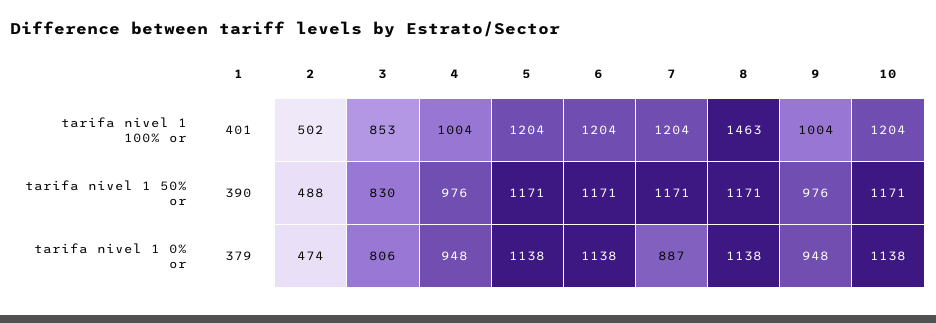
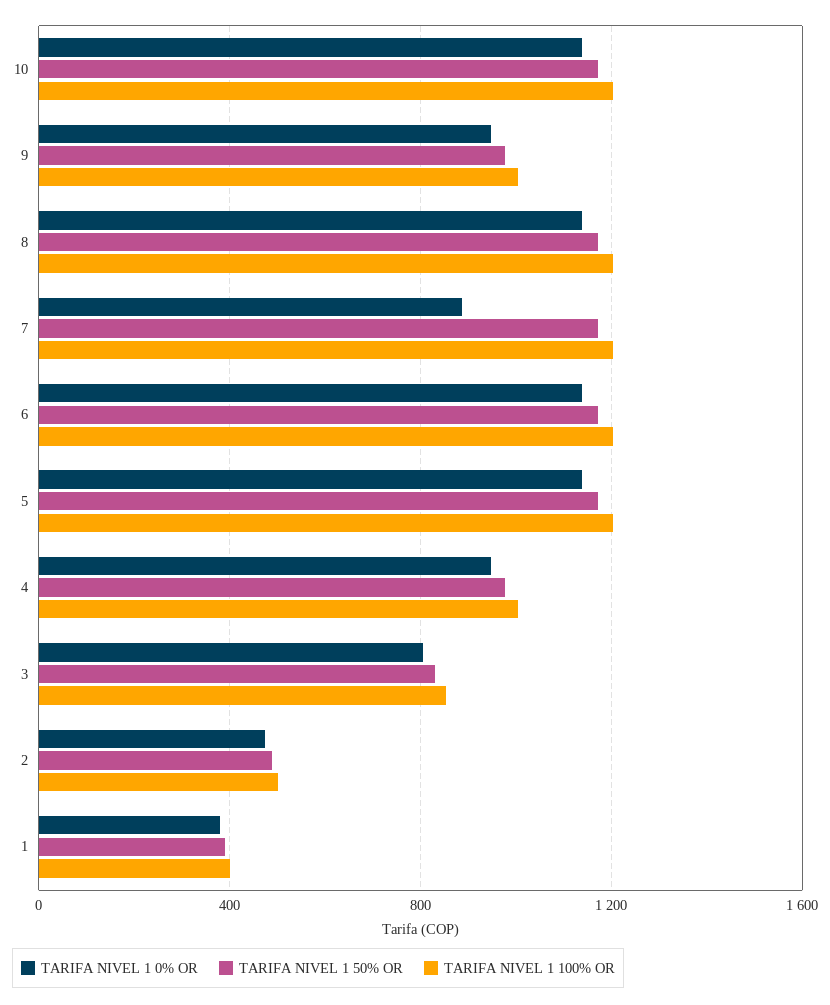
tarifa nivel 1 100% or, 8: 1463 -> 1200

